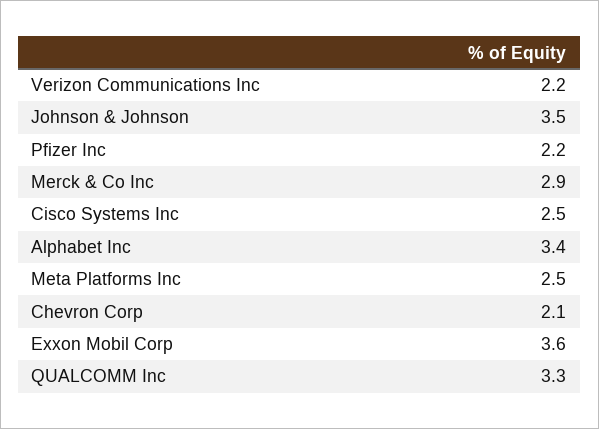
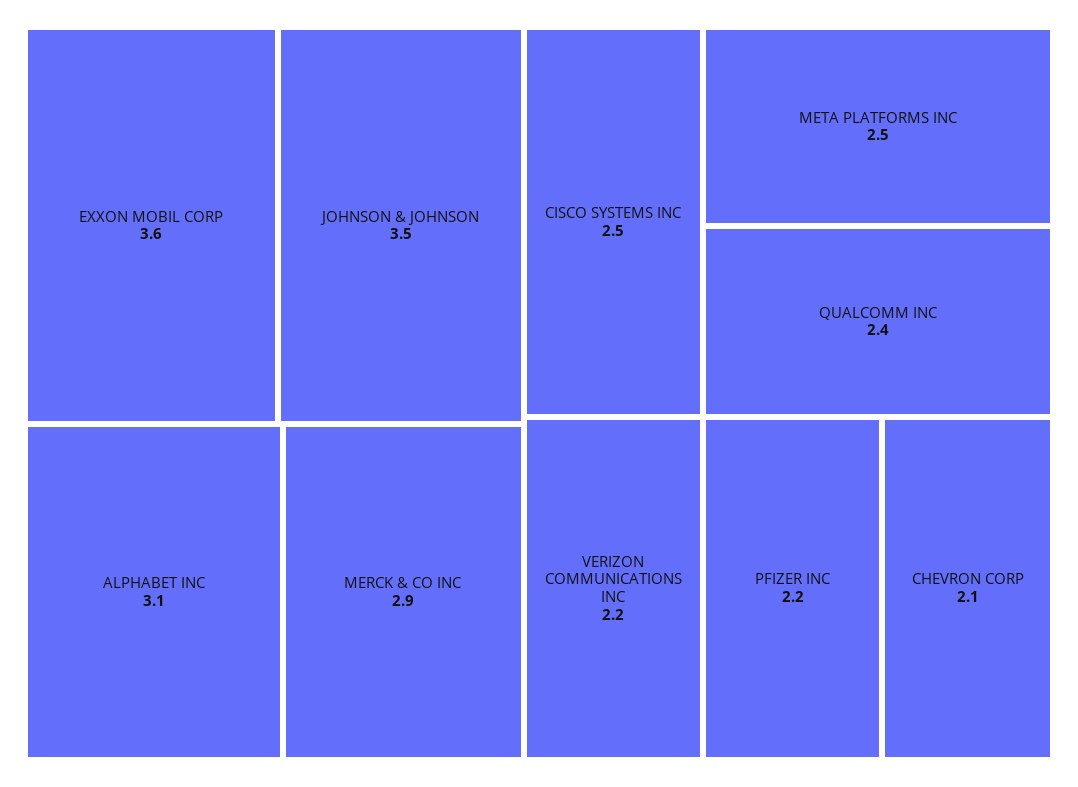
Alphabet Inc: 3.4 -> 3.1
QUALCOMM Inc: 3.3 -> 2.4

